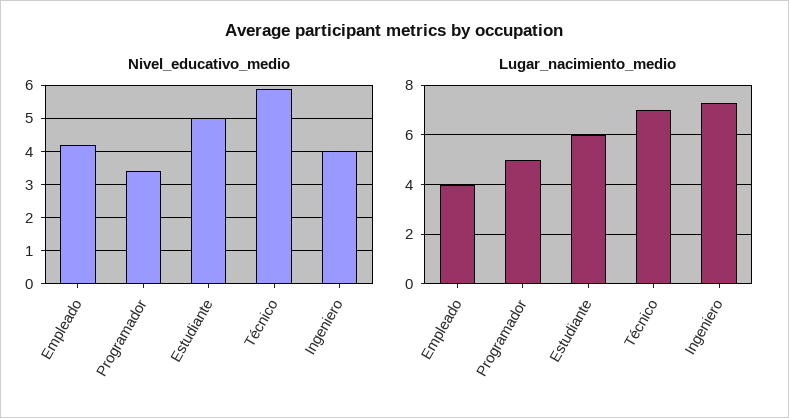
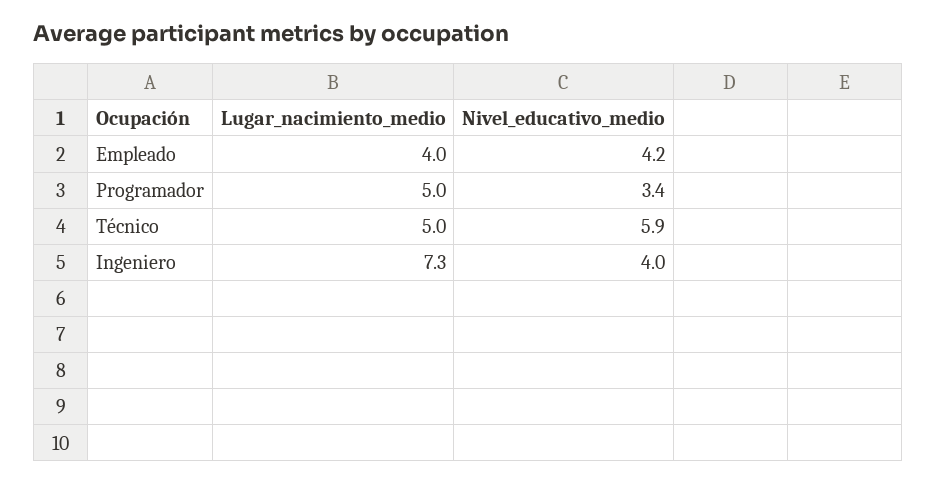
Nivel_educativo_medio, Estudiante: 5 -> none
Lugar_nacimiento_medio, Estudiante: 6 -> none
Lugar_nacimiento_medio, Técnico: 7 -> 5

